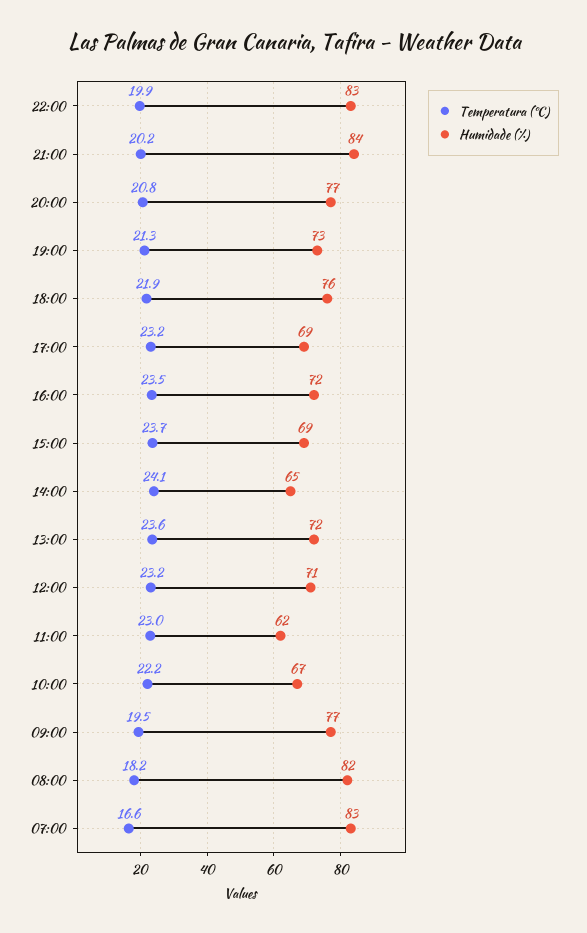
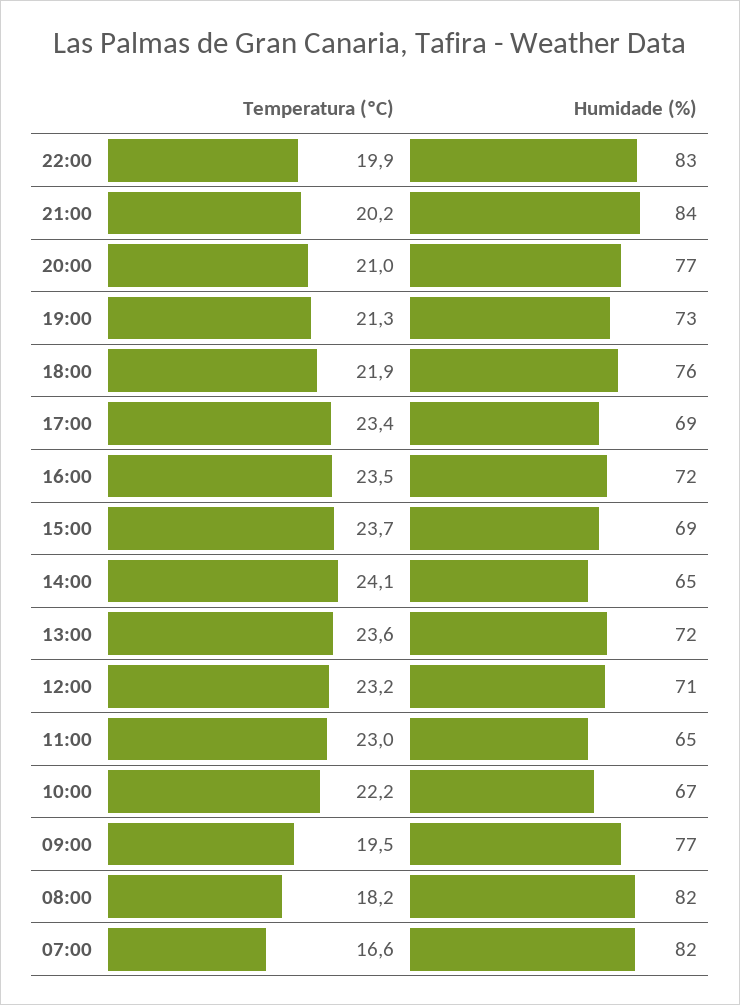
Temperatura (ºC), 20:00: 20.8 -> 21
Temperatura (ºC), 17:00: 23.2 -> 23.4
Humidade (%), 11:00: 62 -> 65
Humidade (%), 07:00: 83 -> 82

